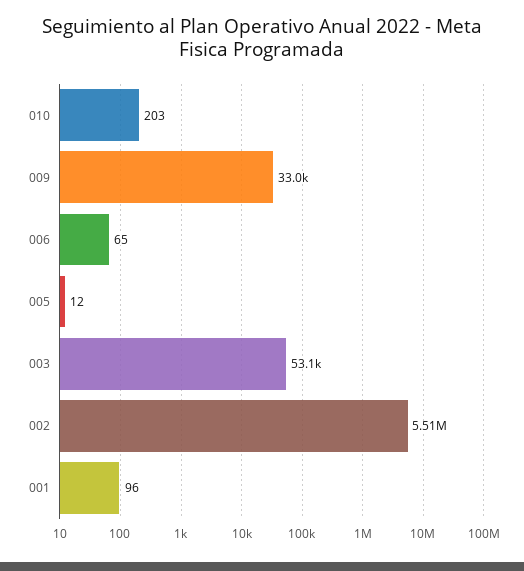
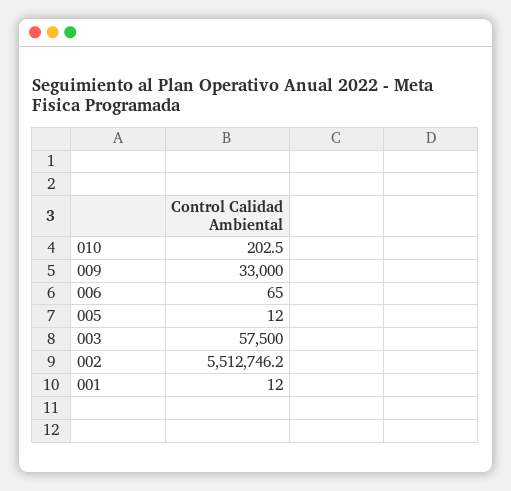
003: 53100 -> 57500
001: 96 -> 12

